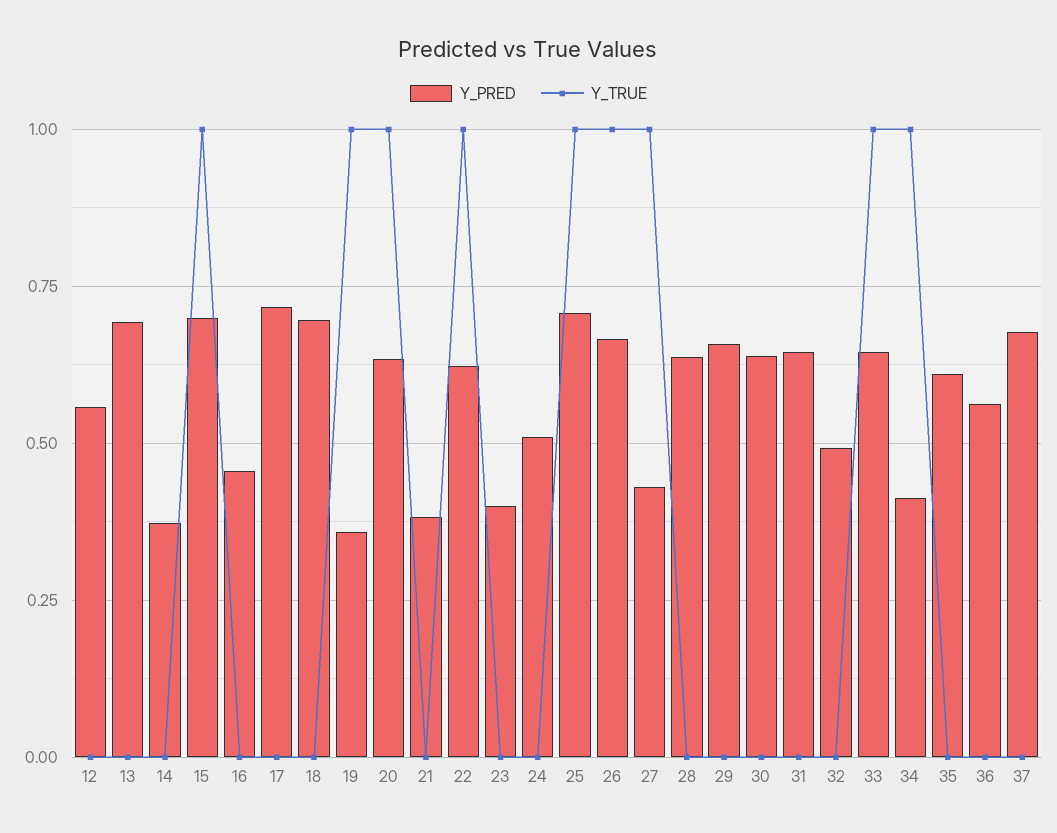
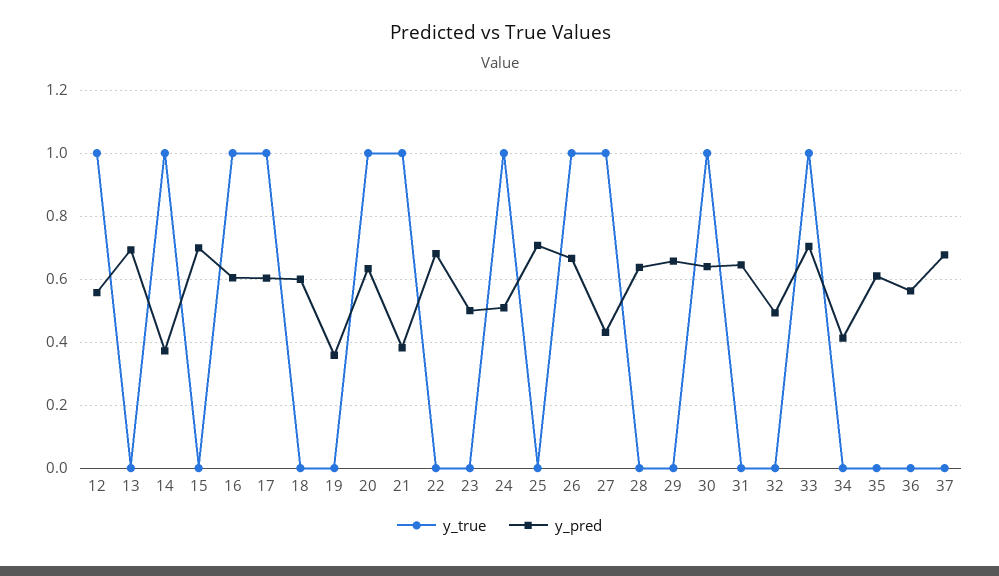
Y_TRUE, 12: 0 -> 1
Y_TRUE, 14: 0 -> 1
Y_TRUE, 15: 1 -> 0
Y_PRED, 16: 0.45 -> 0.6
Y_TRUE, 16: 0 -> 1
Y_PRED, 17: 0.725 -> 0.6
Y_TRUE, 17: 0 -> 1
Y_PRED, 18: 0.7 -> 0.6
Y_TRUE, 19: 1 -> 0
Y_TRUE, 21: 0 -> 1
Y_PRED, 22: 0.625 -> 0.68
Y_TRUE, 22: 1 -> 0
Y_PRED, 23: 0.4 -> 0.5
Y_TRUE, 24: 0 -> 1
Y_TRUE, 25: 1 -> 0
Y_TRUE, 30: 0 -> 1
Y_PRED, 33: 0.65 -> 0.7
Y_TRUE, 34: 1 -> 0

